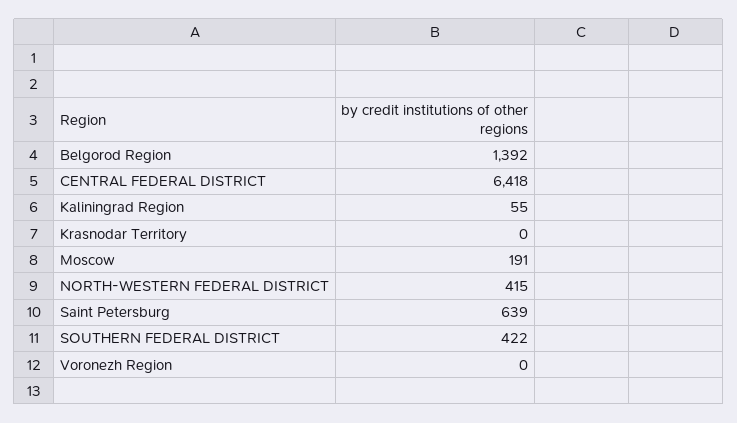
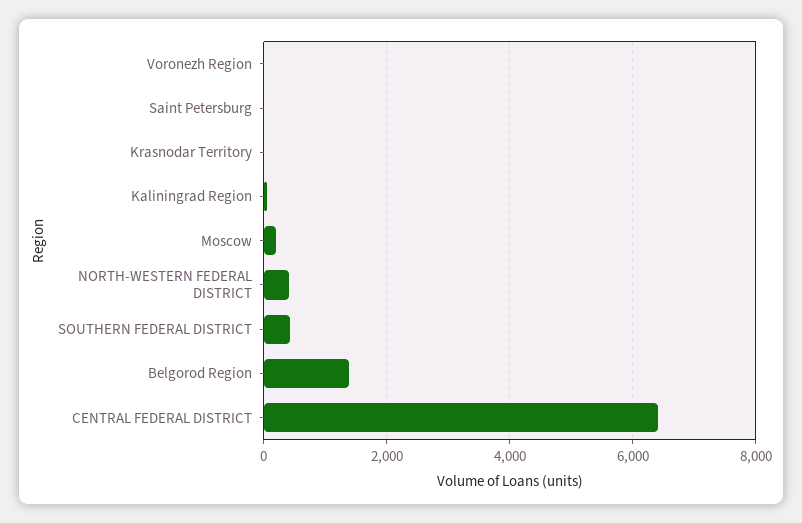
Saint Petersburg: 639 -> 0

